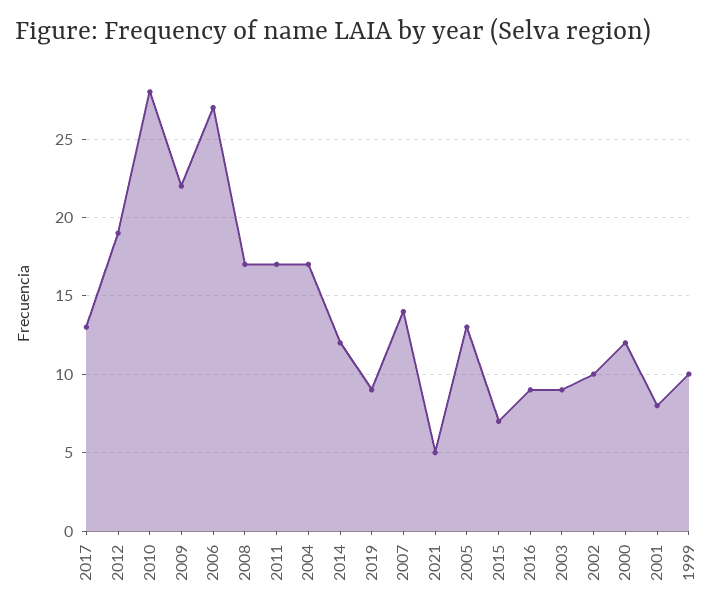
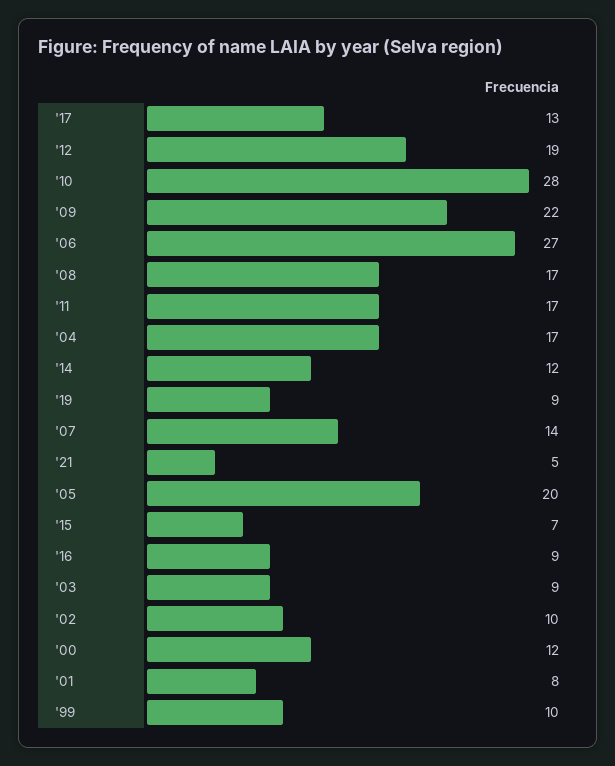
2005: 13 -> 20

